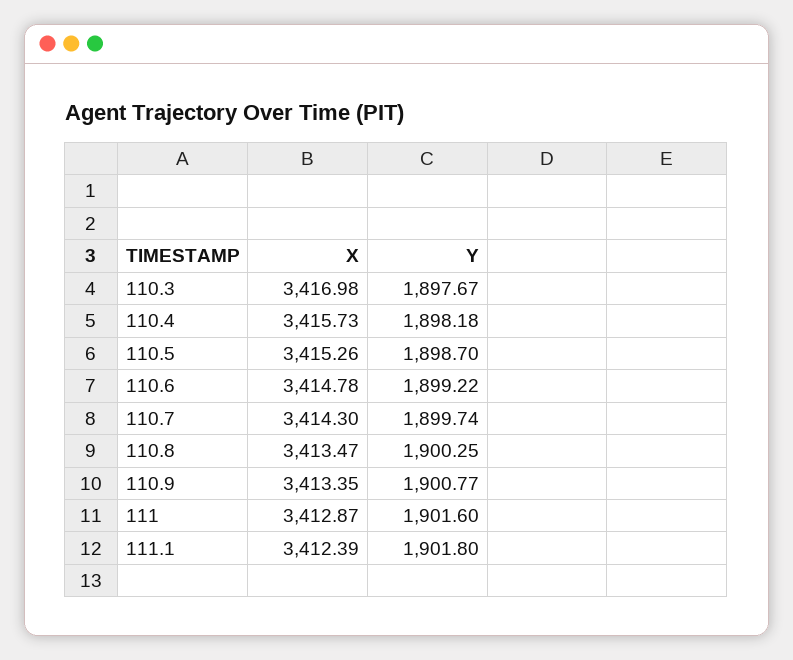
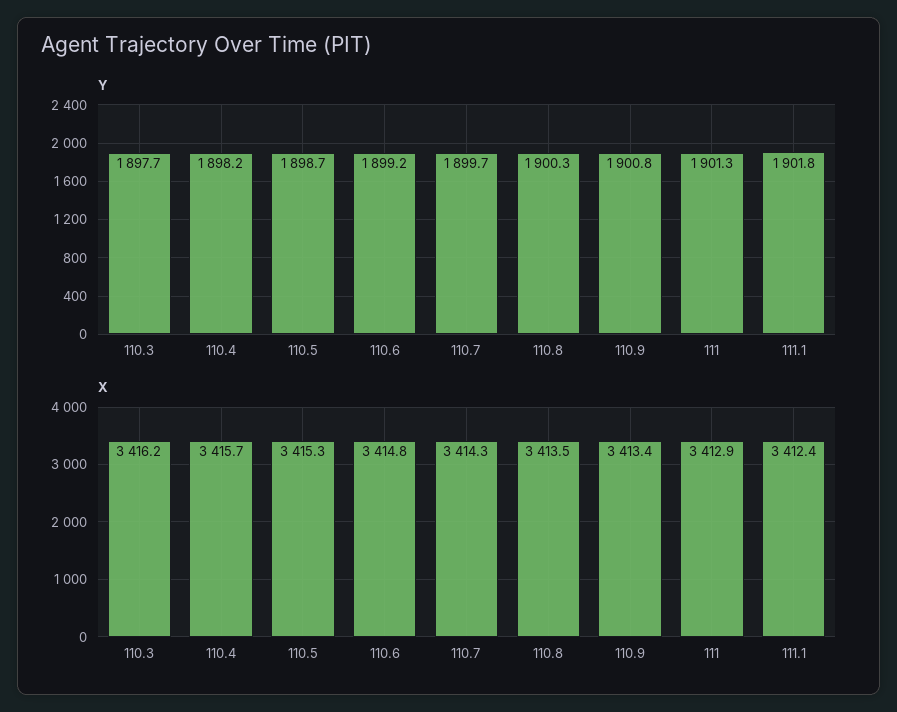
X, 110.3: 3416.98 -> 3416.2
Y, 111: 1901.6 -> 1901.3

